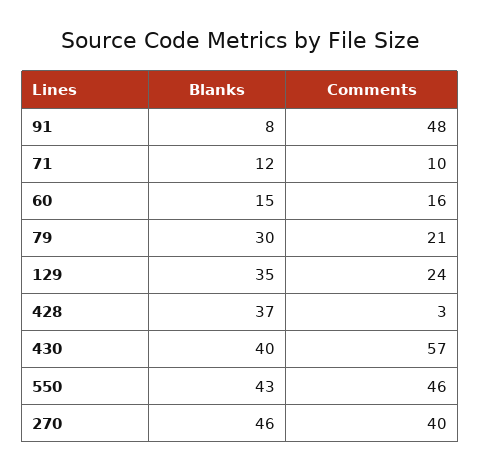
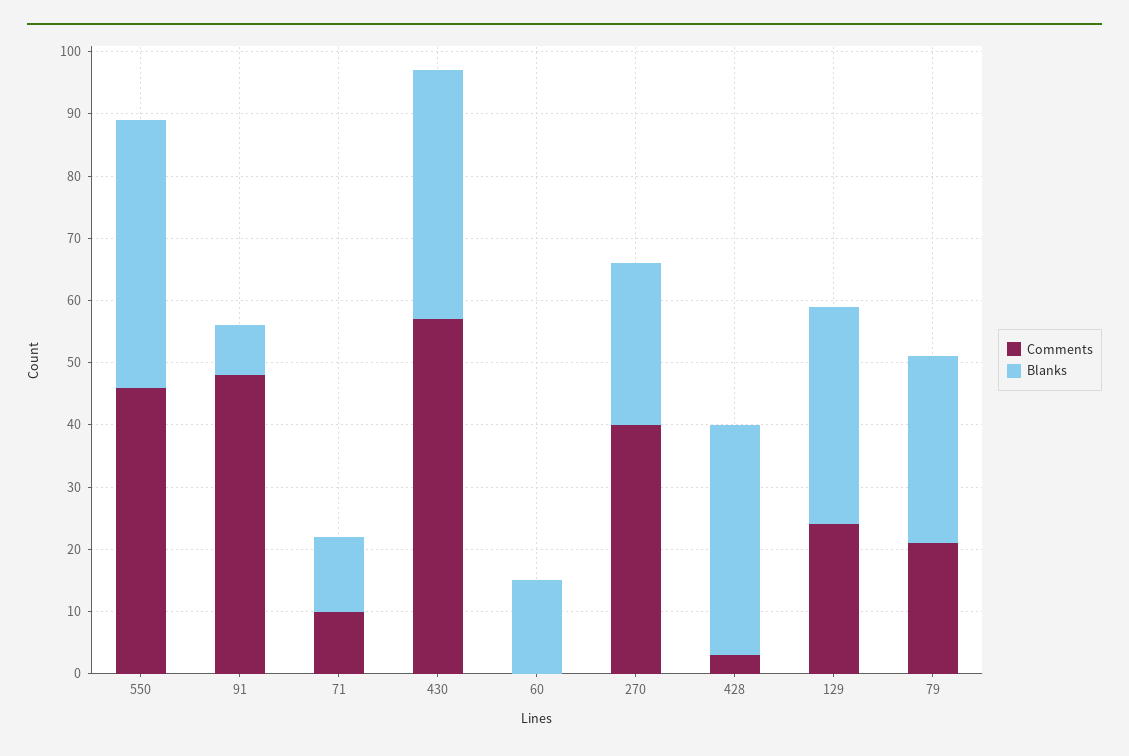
Comments, 60: 16 -> 0
Blanks, 270: 46 -> 25

